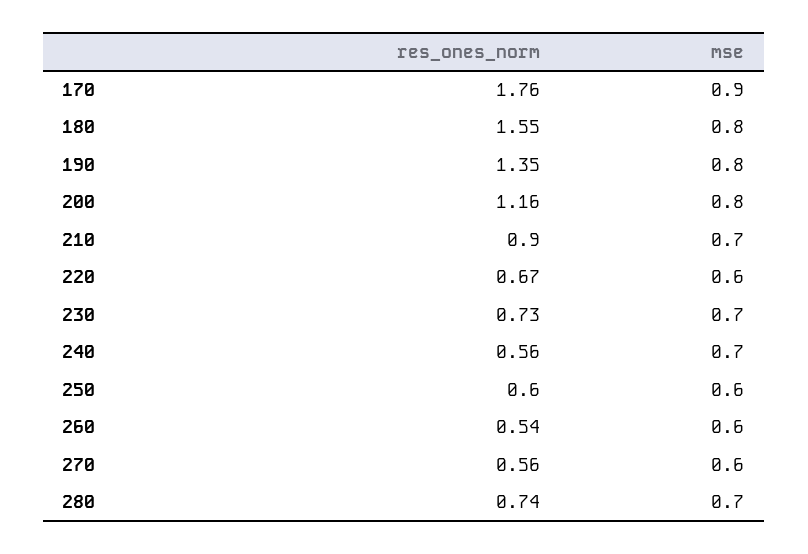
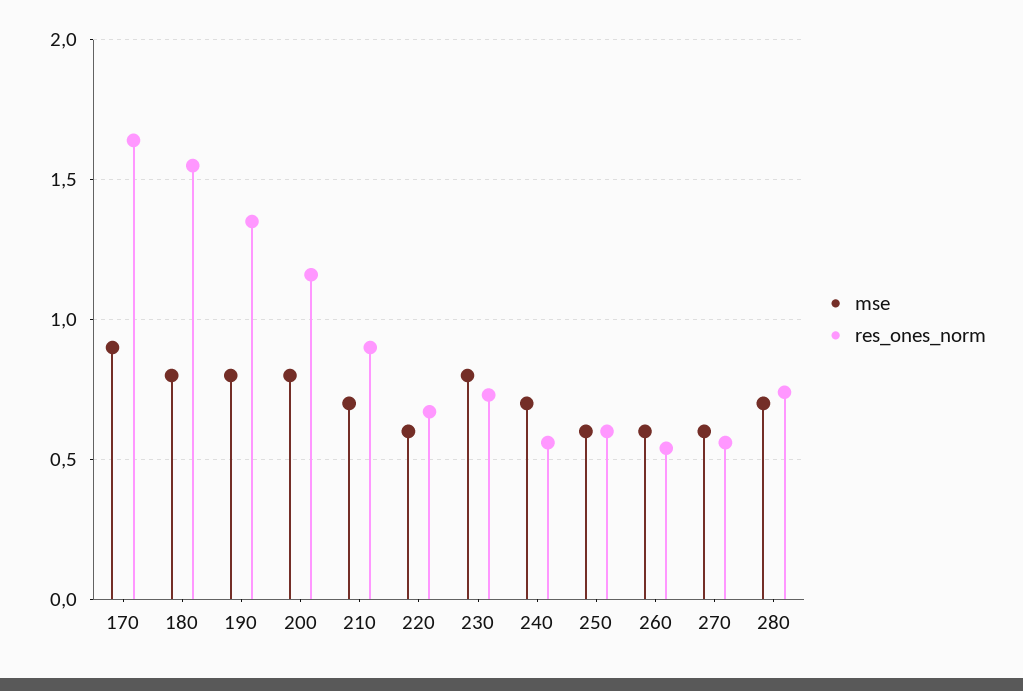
res_ones_norm, 170: 1.76 -> 1.65
mse, 230: 0.7 -> 0.8

